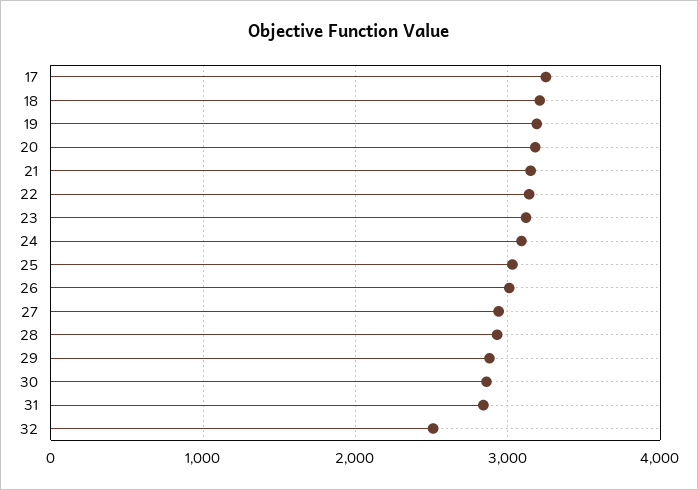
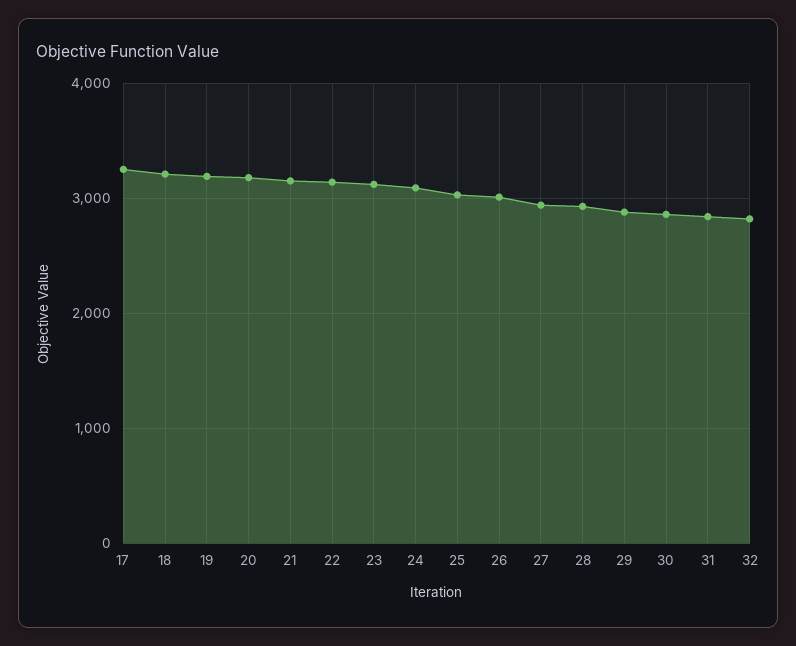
32: 2500 -> 2800

